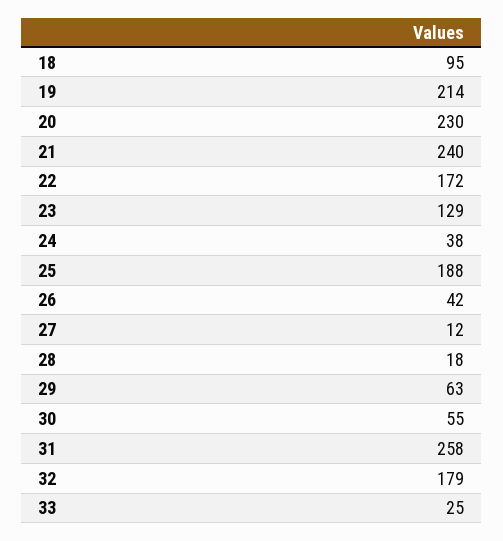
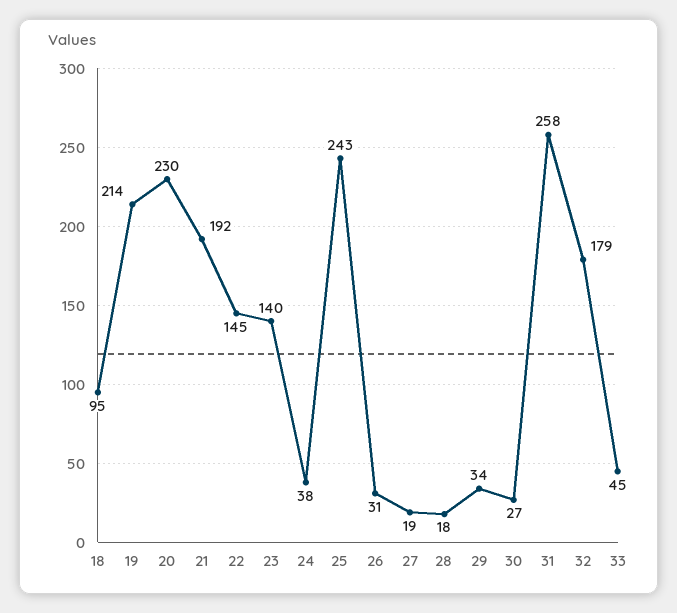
21: 240 -> 192
22: 172 -> 145
23: 129 -> 140
25: 188 -> 243
26: 42 -> 31
27: 12 -> 19
29: 63 -> 34
30: 55 -> 27
33: 25 -> 45

